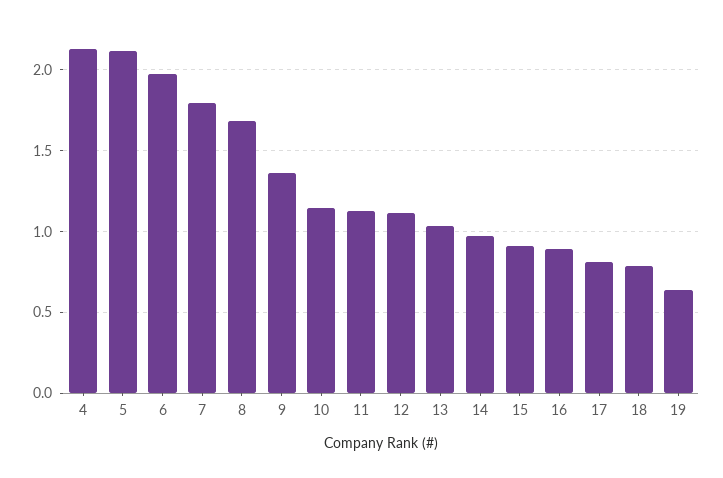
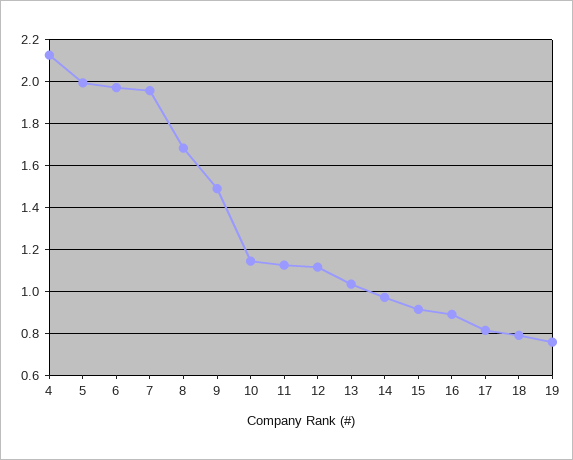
5: 2.1 -> 2
7: 1.8 -> 1.95
9: 1.35 -> 1.5
19: 0.65 -> 0.75

